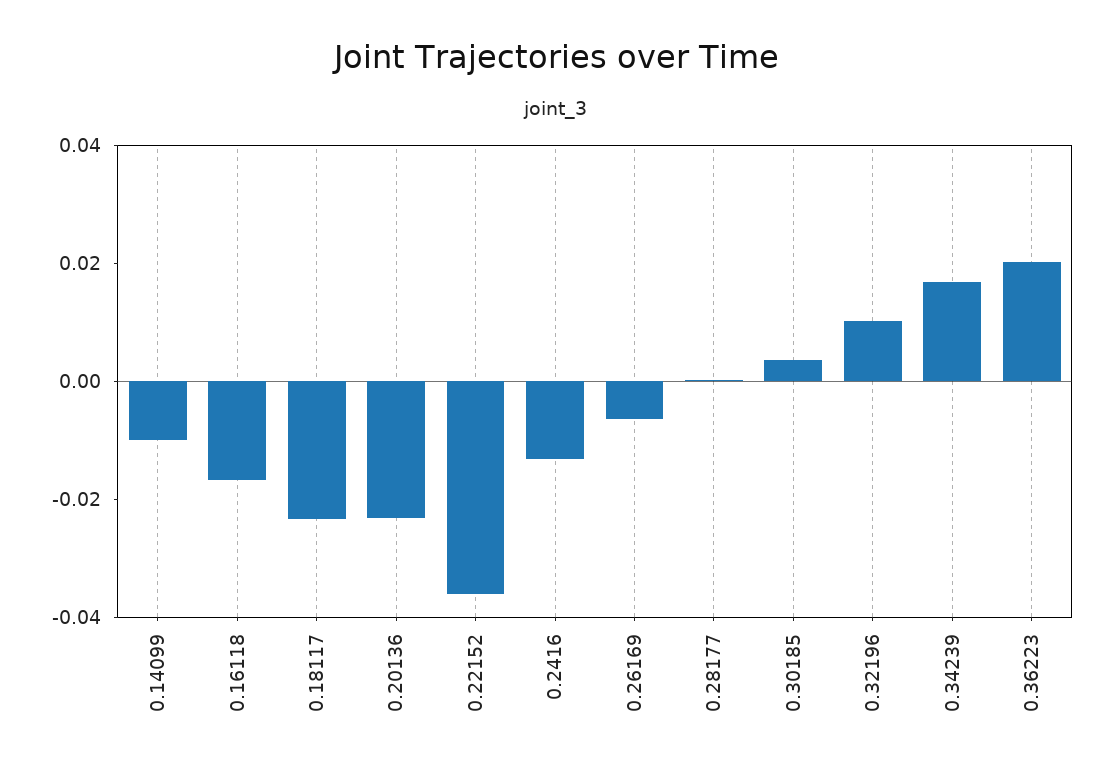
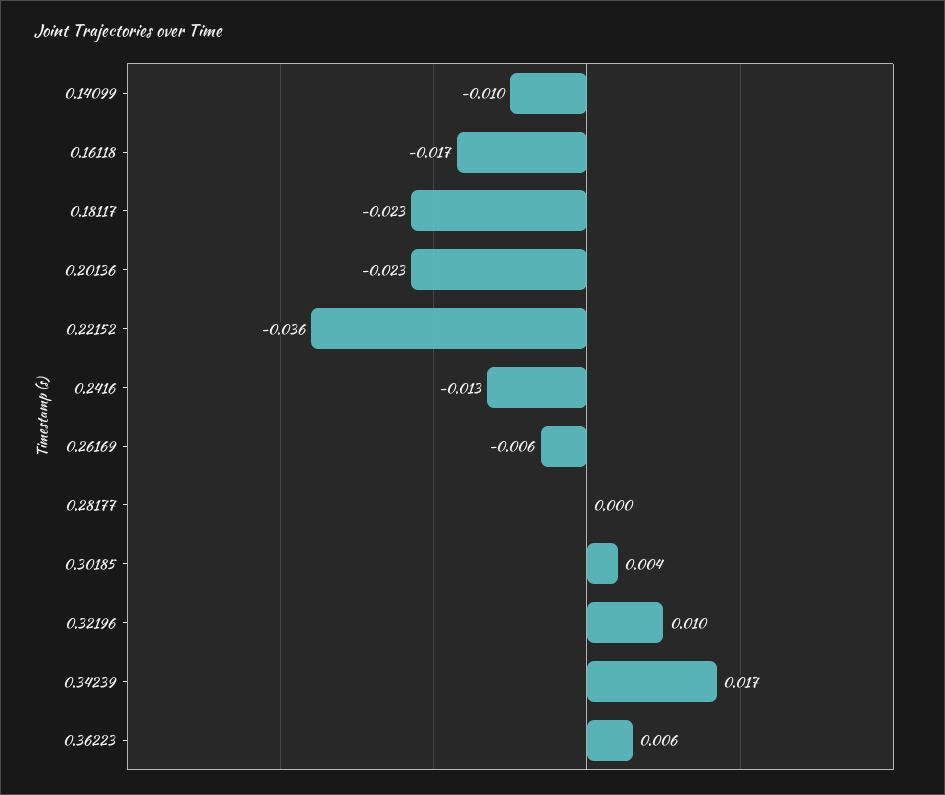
0.36223: 0.02 -> 0.006

